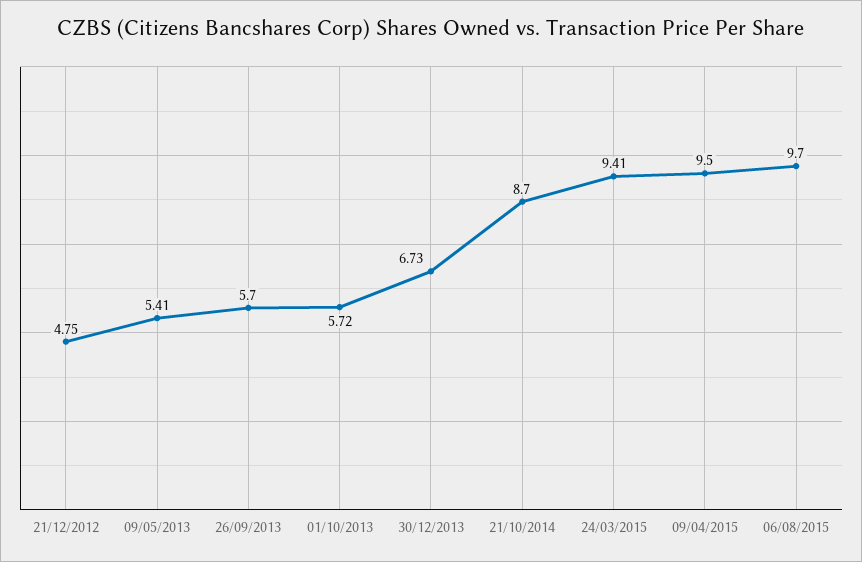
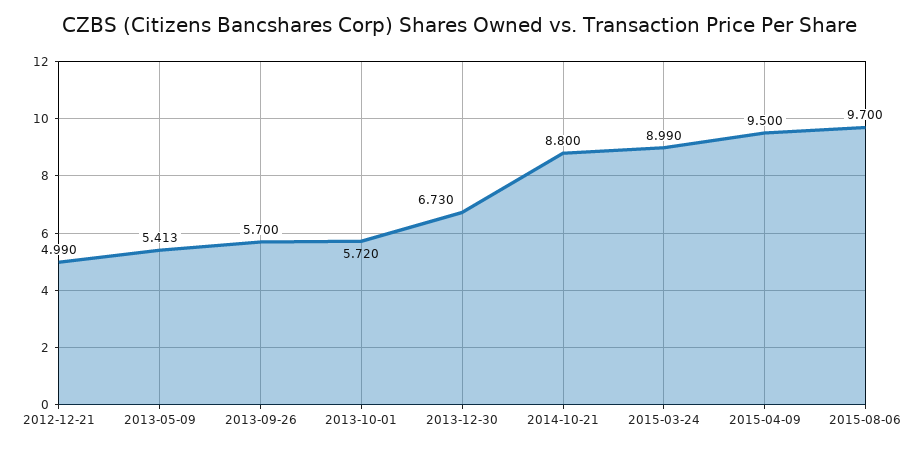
21/12/2012: 4.75 -> 4.99
21/10/2014: 8.7 -> 8.8
24/03/2015: 9.41 -> 8.99

